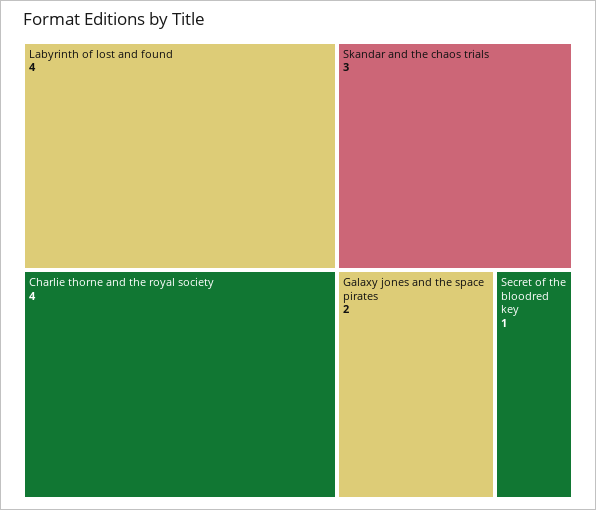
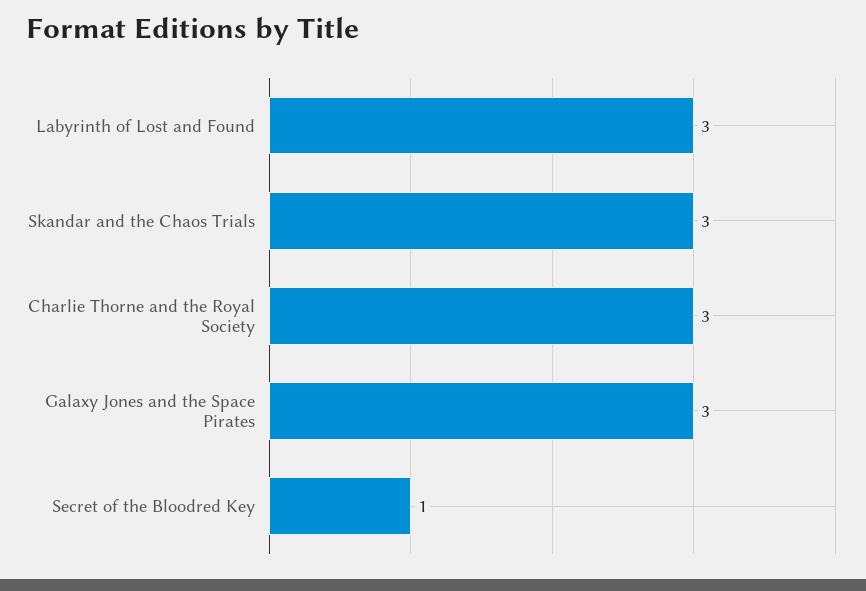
Labyrinth of lost and found: 4 -> 3
Charlie thorne and the royal society: 4 -> 3
Galaxy jones and the space pirates: 2 -> 3

